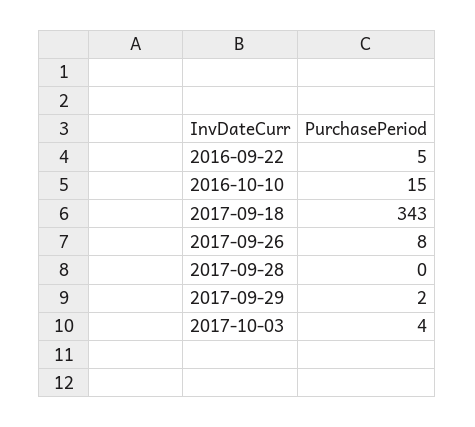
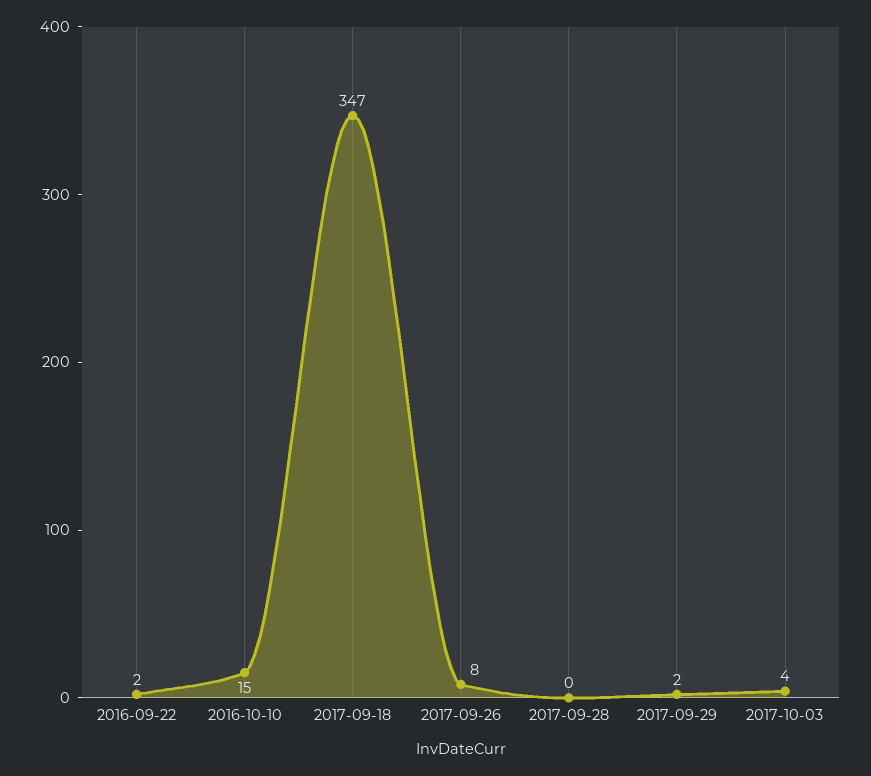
2016-09-22: 5 -> 2
2017-09-18: 343 -> 347

